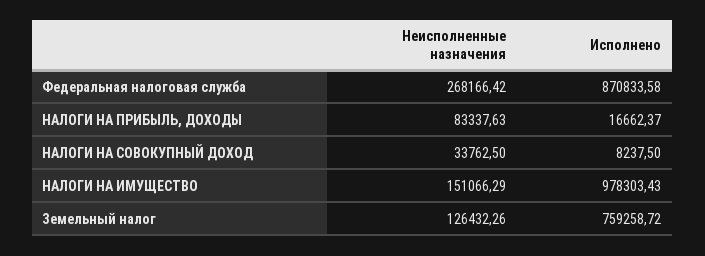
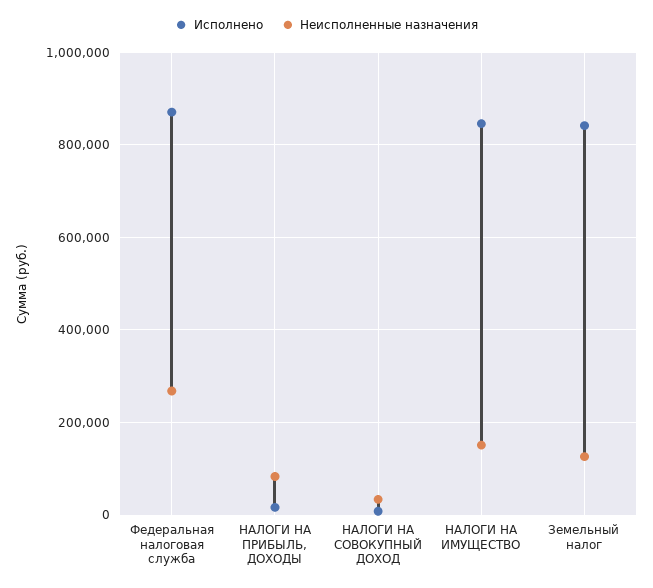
Исполнено, НАЛОГИ НА ИМУЩЕСТВО: 978303.43 -> 840000
Исполнено, Земельный налог: 759258.72 -> 840000

